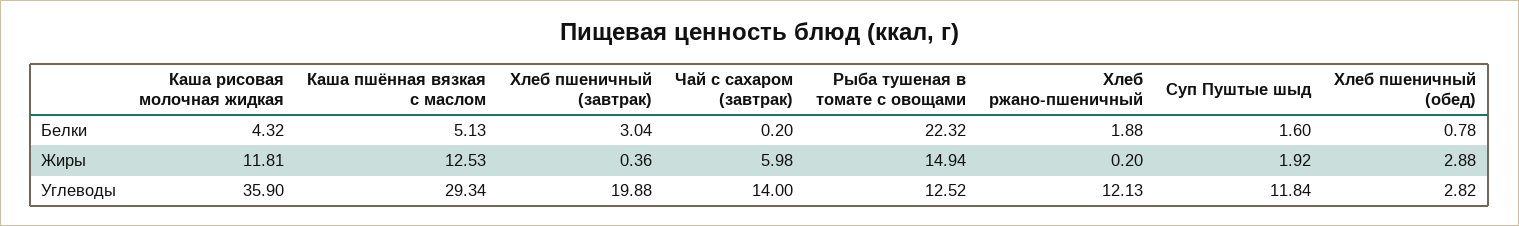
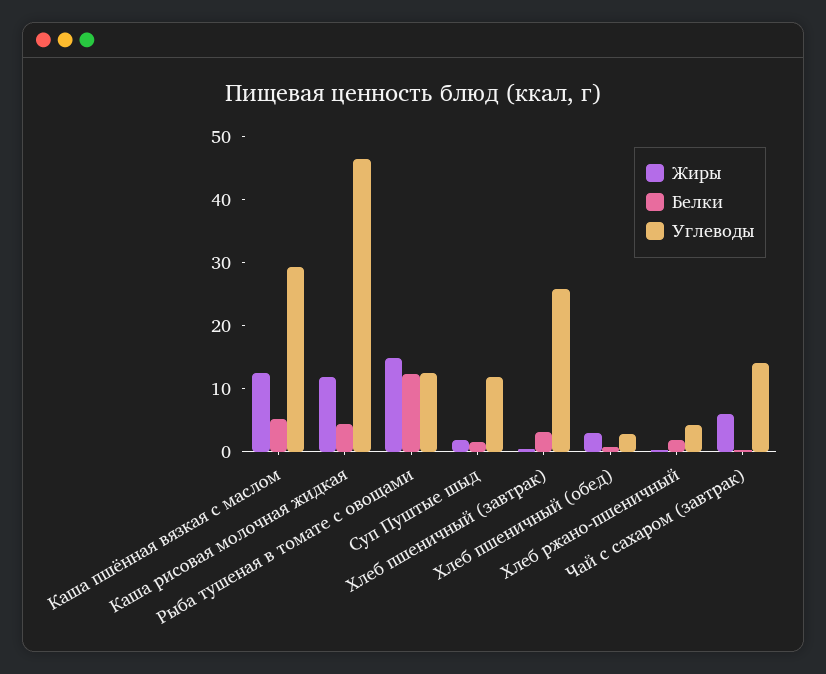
Белки, Рыба тушеная в томате с овощами: 22.32 -> 12
Углеводы, Каша рисовая молочная жидкая: 35.9 -> 46
Углеводы, Хлеб пшеничный (завтрак): 19.88 -> 26
Углеводы, Хлеб ржано-пшеничный: 12.13 -> 4

